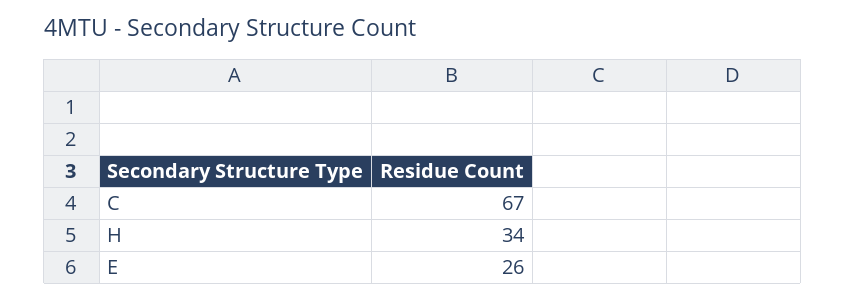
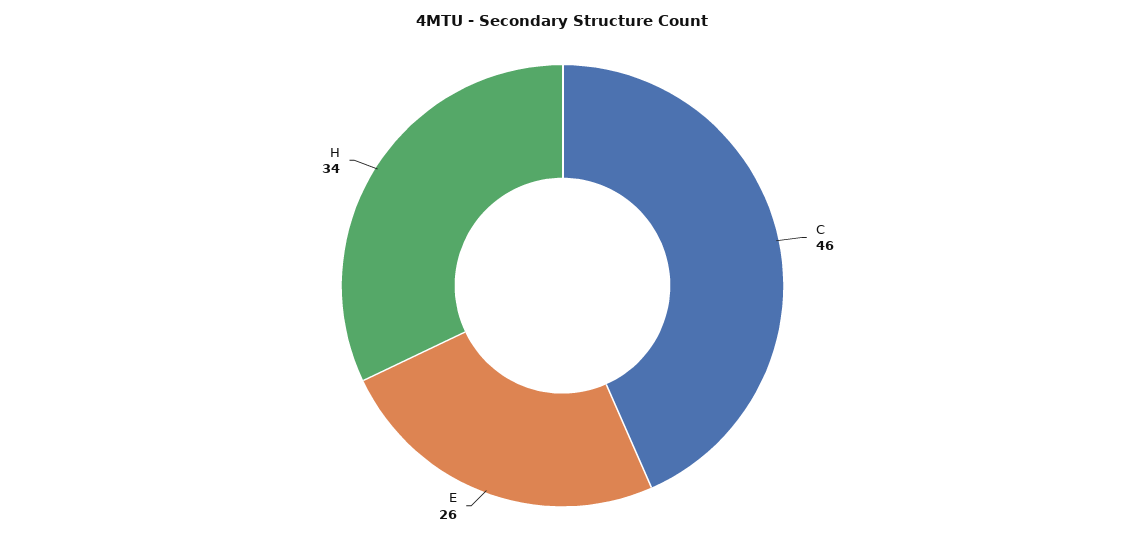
C: 67 -> 46

